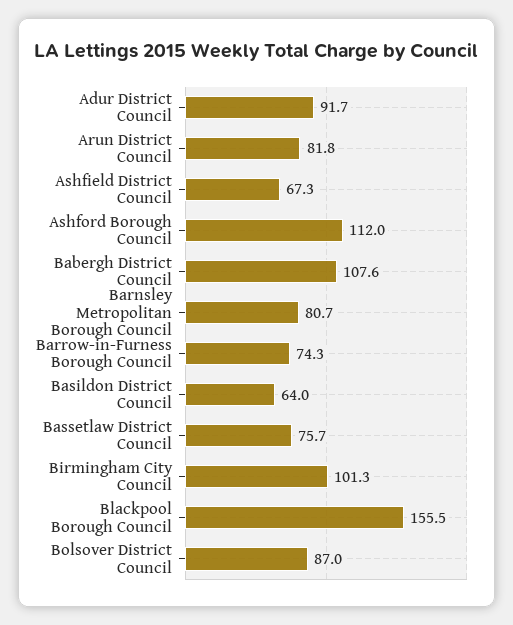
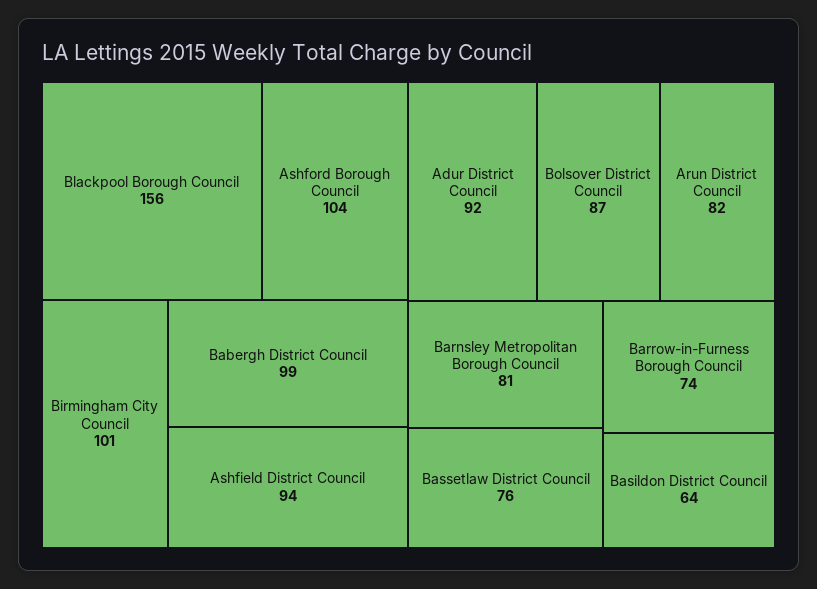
Ashfield District Council: 67.3 -> 94
Ashford Borough Council: 112 -> 104
Babergh District Council: 107.6 -> 99

